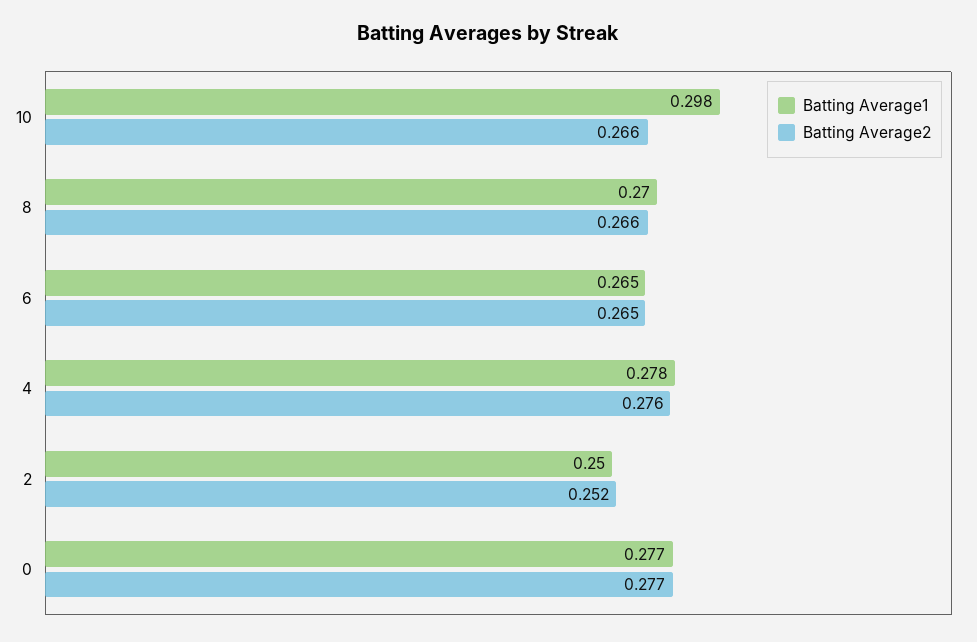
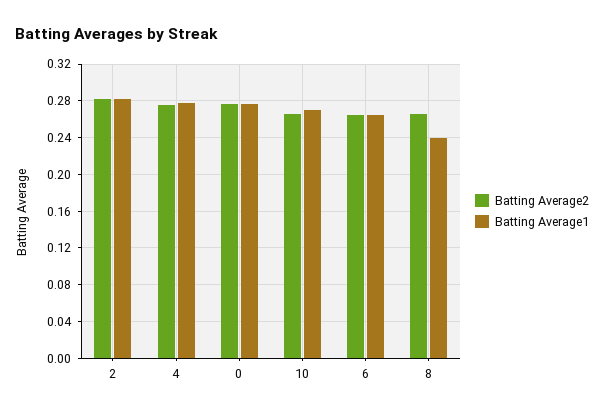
Batting Average1, 10: 0.298 -> 0.27
Batting Average1, 8: 0.27 -> 0.24
Batting Average1, 2: 0.25 -> 0.28
Batting Average2, 2: 0.252 -> 0.28

